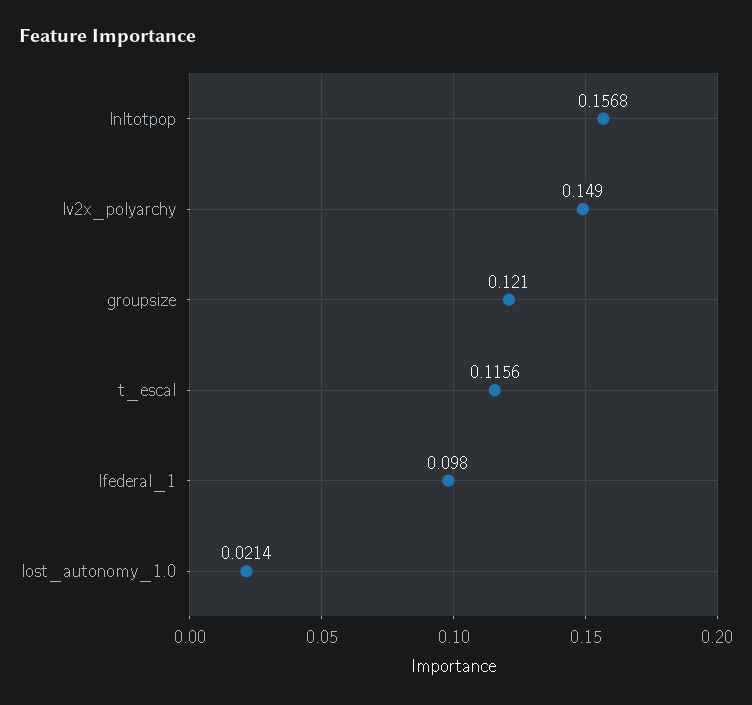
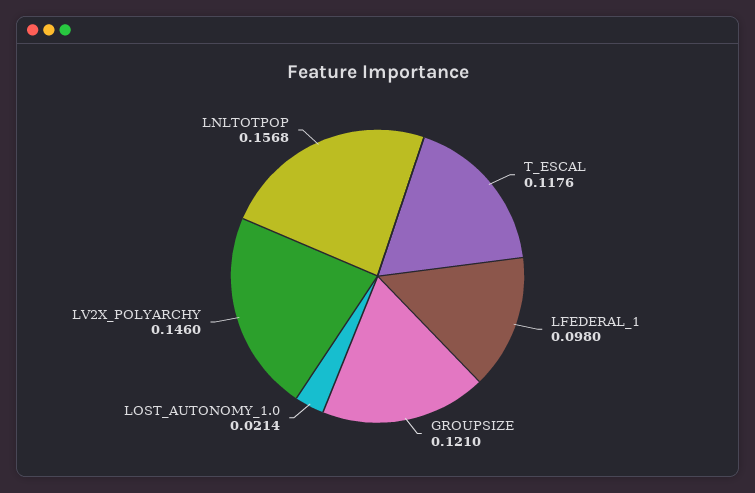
lv2x_polyarchy: 0.149 -> 0.146
t_escal: 0.1156 -> 0.1176

